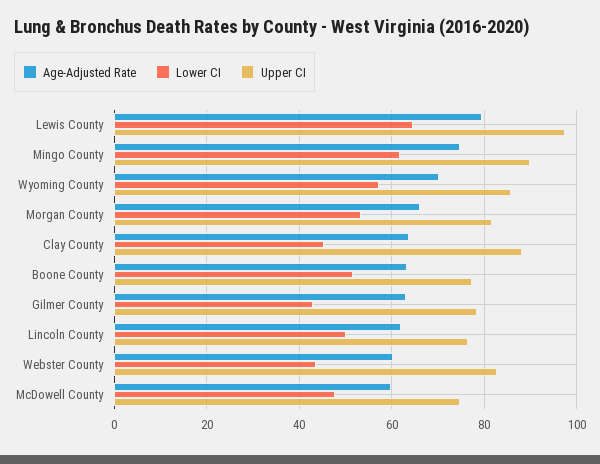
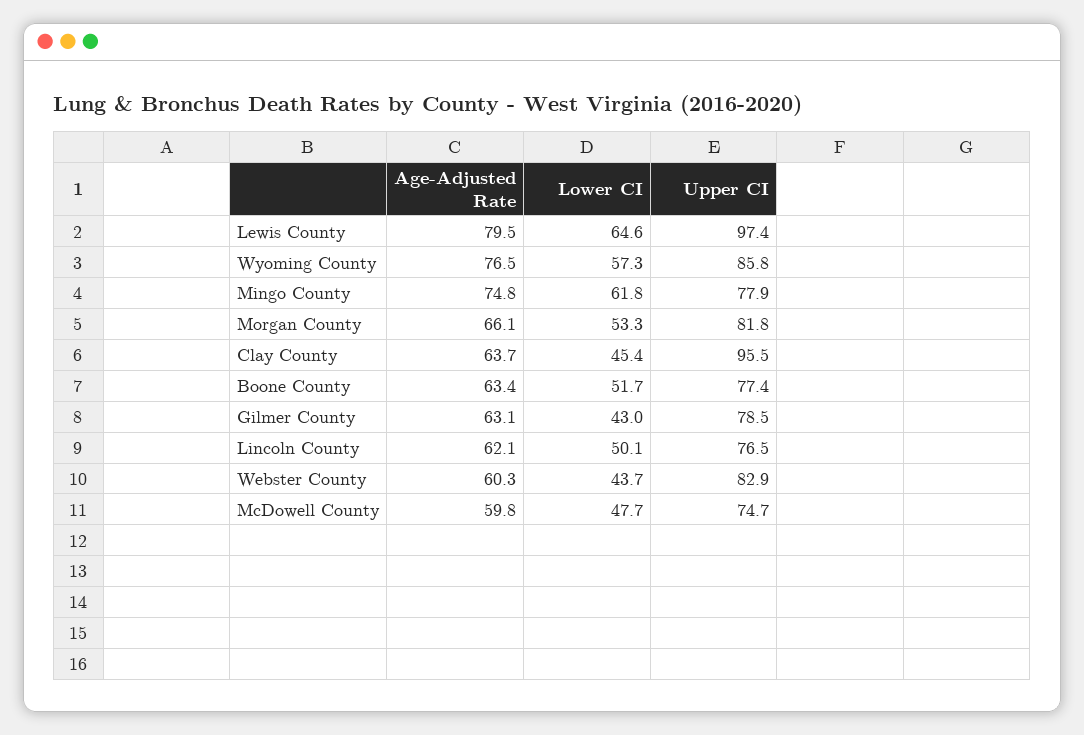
Upper CI, Mingo County: 90 -> 77.9
Age-Adjusted Rate, Wyoming County: 70 -> 76.5
Upper CI, Clay County: 88 -> 95.5

